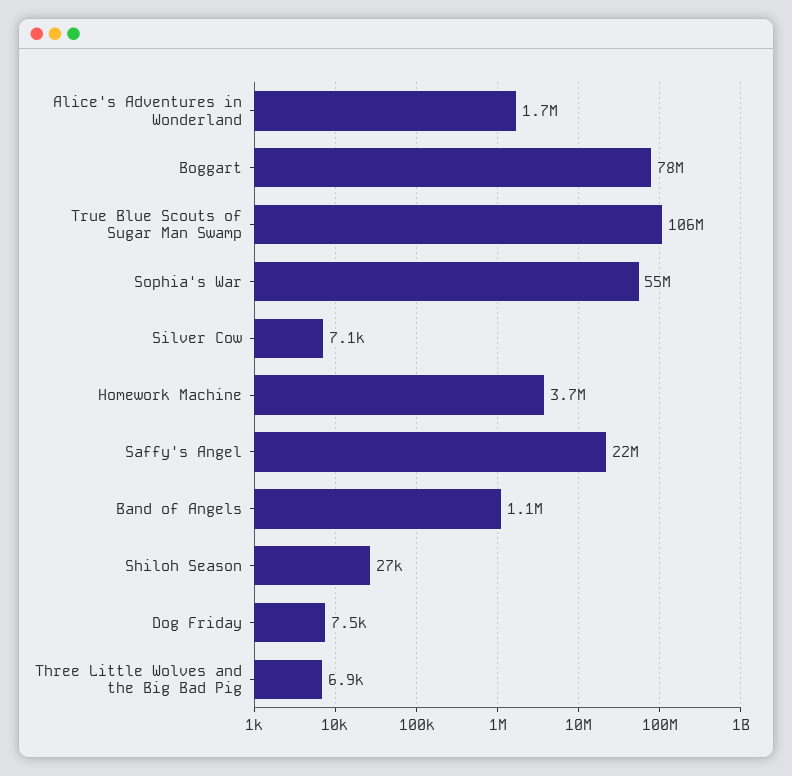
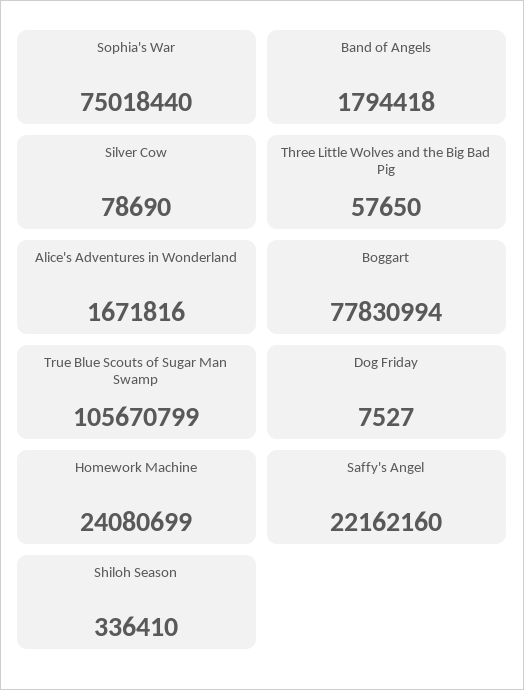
Sophia's War: 55000000 -> 75018440
Silver Cow: 7100 -> 78690
Homework Machine: 3700000 -> 24080699
Band of Angels: 1100000 -> 1794418
Shiloh Season: 27000 -> 336410
Three Little Wolves and the Big Bad Pig: 6900 -> 57650

